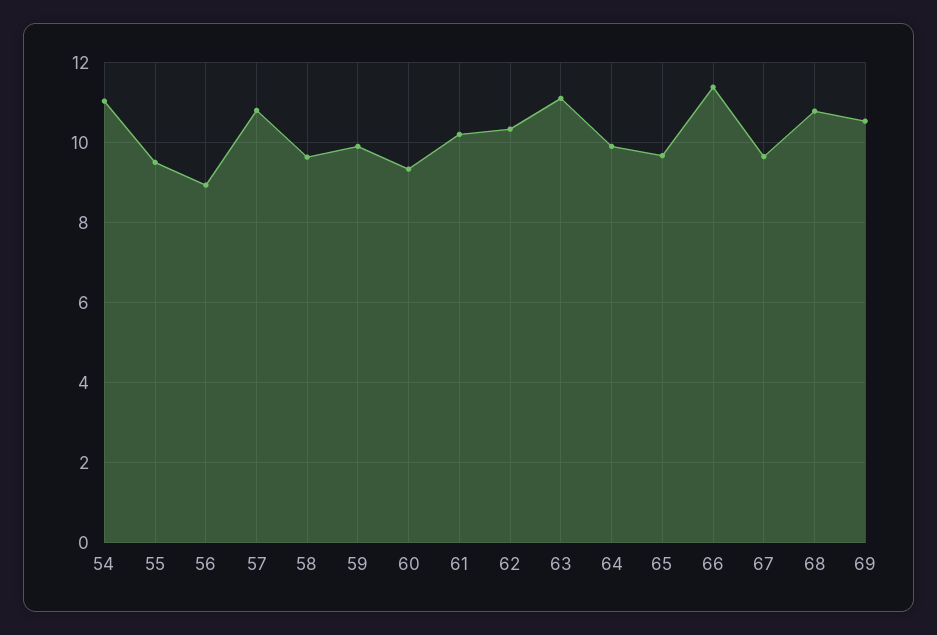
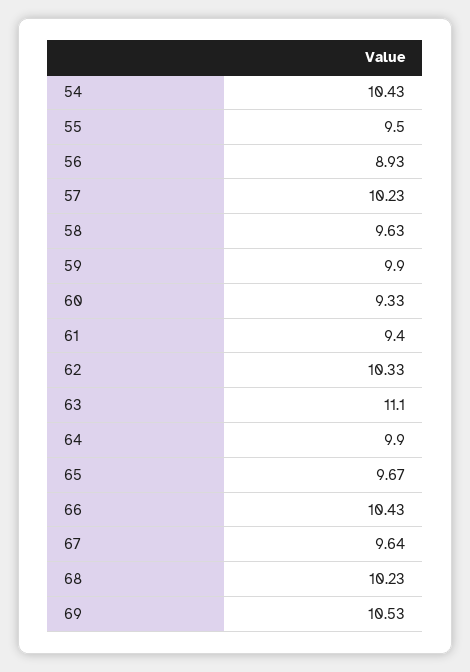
54: 11 -> 10.43
57: 10.8 -> 10.23
61: 10.2 -> 9.4
66: 11.4 -> 10.43
68: 10.8 -> 10.23

